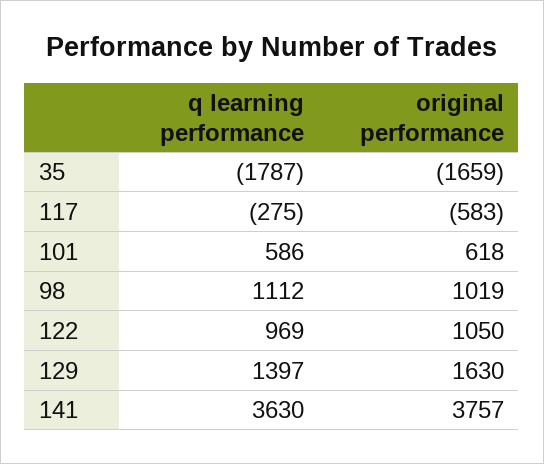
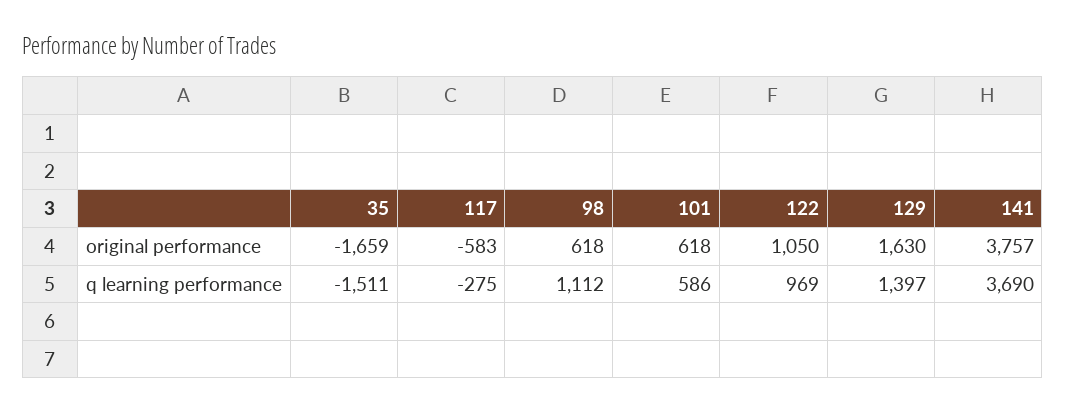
q learning performance, 35: -1787 -> -1511
original performance, 98: 1019 -> 618
q learning performance, 141: 3630 -> 3690

